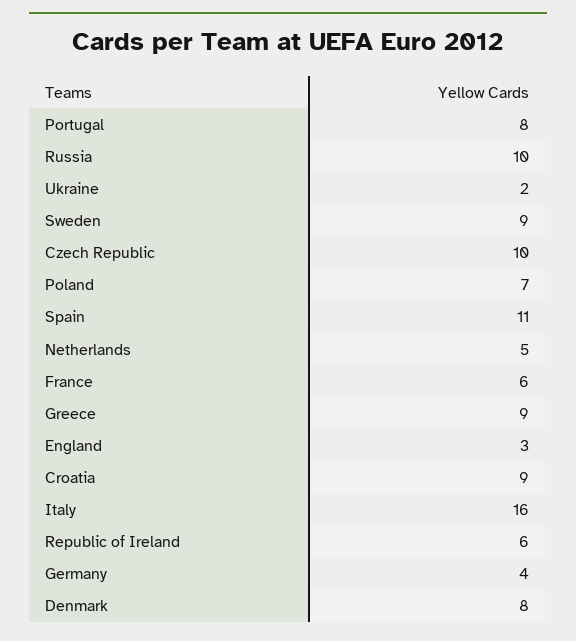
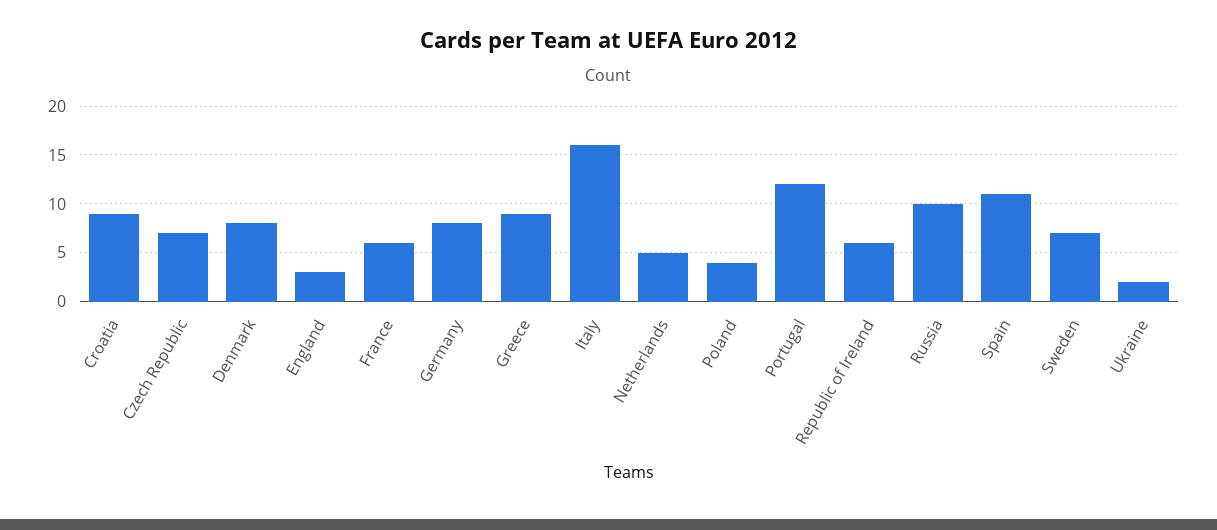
Portugal: 8 -> 12
Sweden: 9 -> 7
Czech Republic: 10 -> 7
Poland: 7 -> 4
Germany: 4 -> 8

